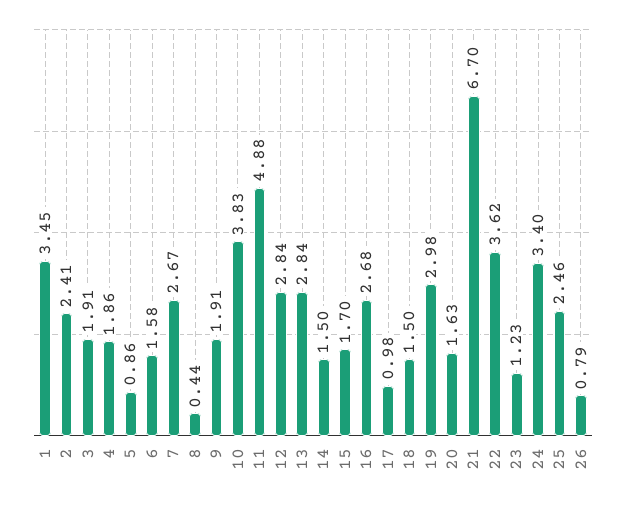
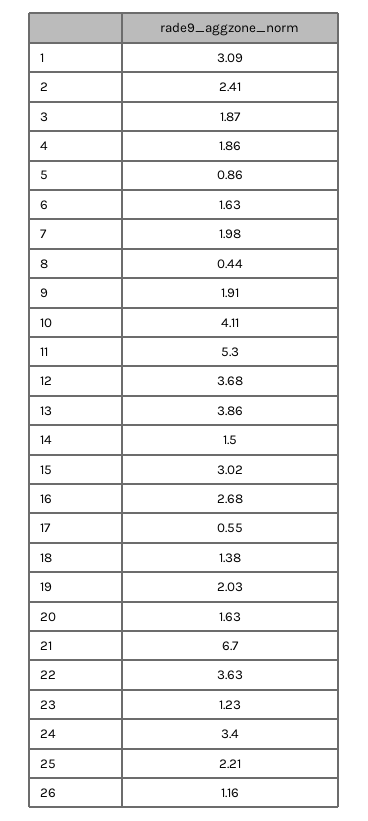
1: 3.45 -> 3.09
3: 1.91 -> 1.87
6: 1.58 -> 1.63
7: 2.67 -> 1.98
10: 3.83 -> 4.11
11: 4.88 -> 5.3
12: 2.84 -> 3.68
13: 2.84 -> 3.86
15: 1.7 -> 3.02
17: 0.98 -> 0.55
18: 1.5 -> 1.38
19: 2.98 -> 2.03
22: 3.62 -> 3.63
25: 2.46 -> 2.21
26: 0.79 -> 1.16

